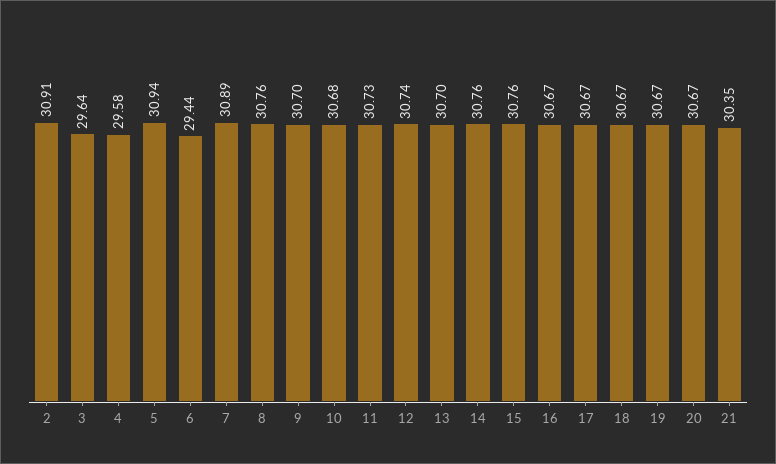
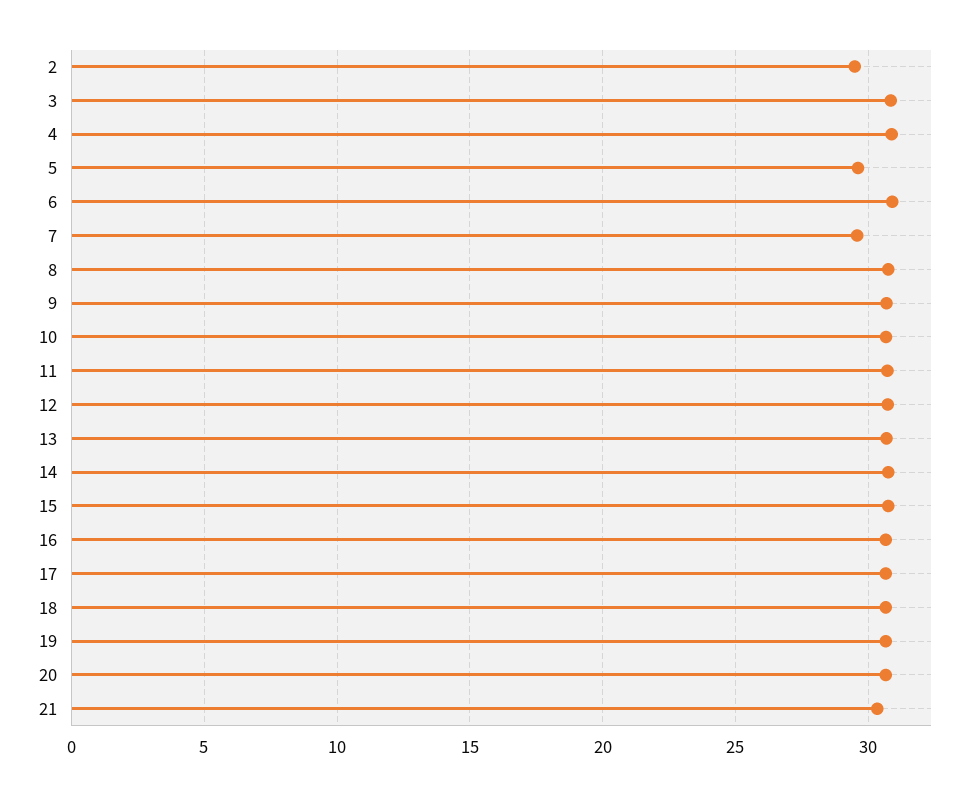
2: 30.91 -> 29.5
3: 29.64 -> 31
4: 29.58 -> 31
5: 30.94 -> 29.5
6: 29.44 -> 31
7: 30.89 -> 29.5

